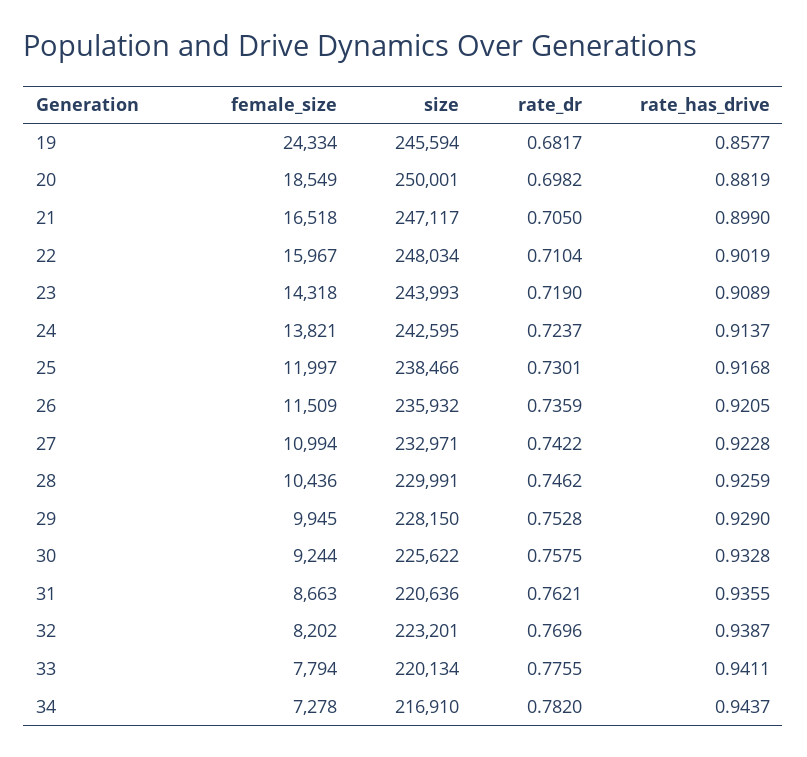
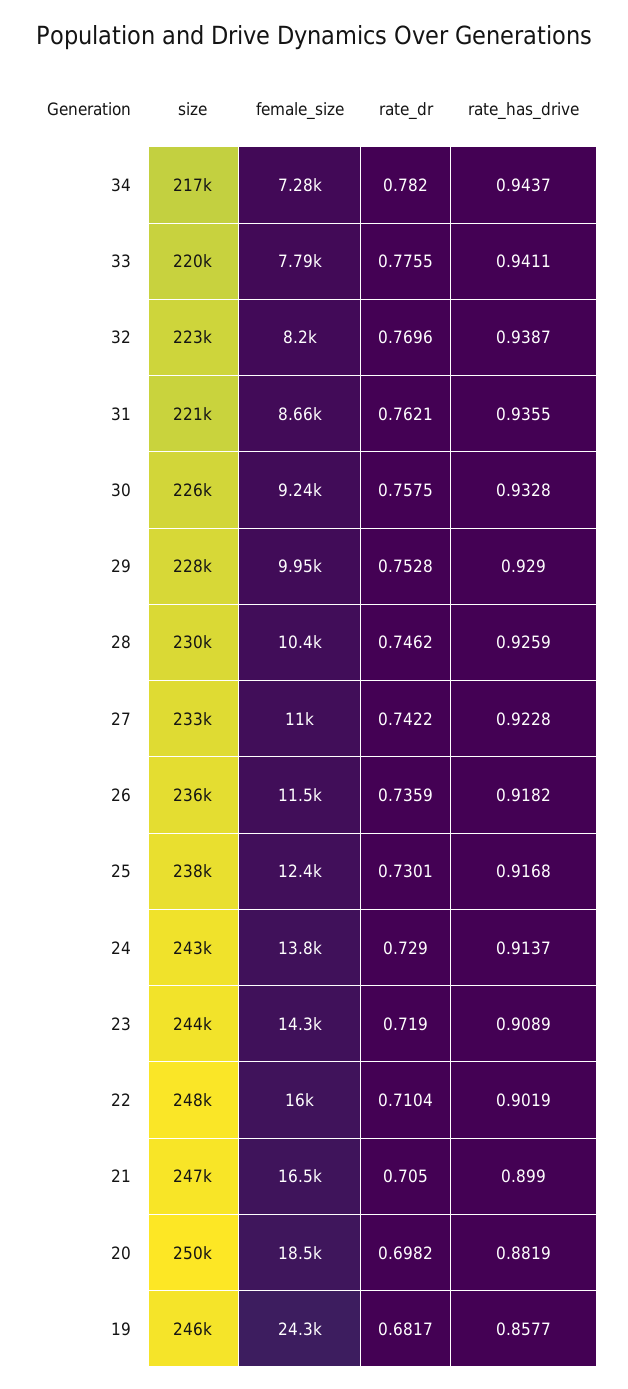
rate_dr, 24: 0.7237 -> 0.729
female_size, 25: 11997 -> 12400
rate_has_drive, 26: 0.9205 -> 0.9182

